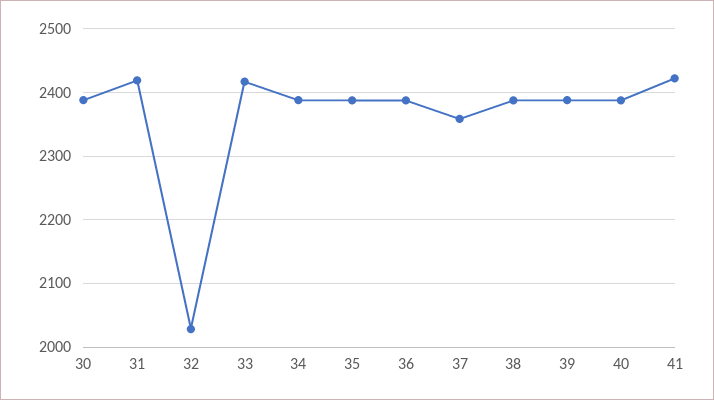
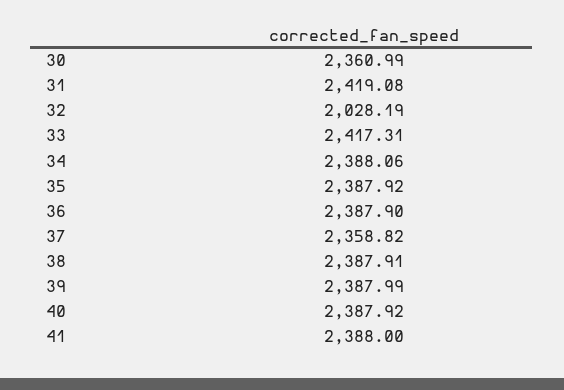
30: 2390 -> 2360.99
41: 2420 -> 2388

